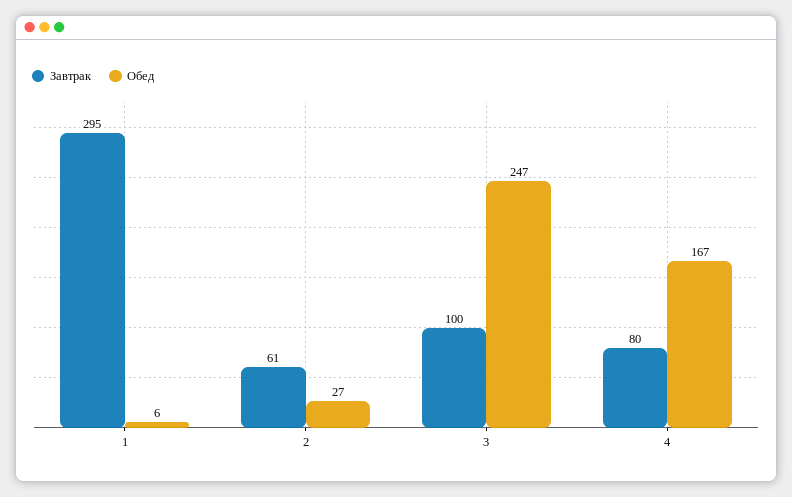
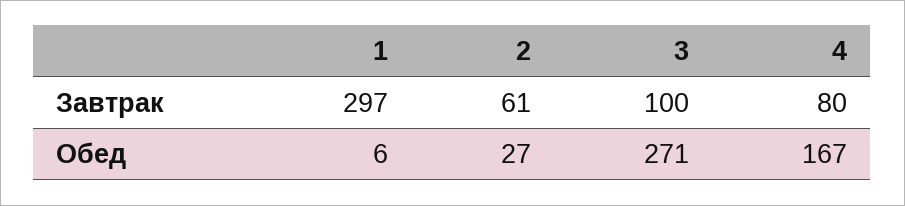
Завтрак, 1: 295 -> 297
Обед, 3: 247 -> 271

